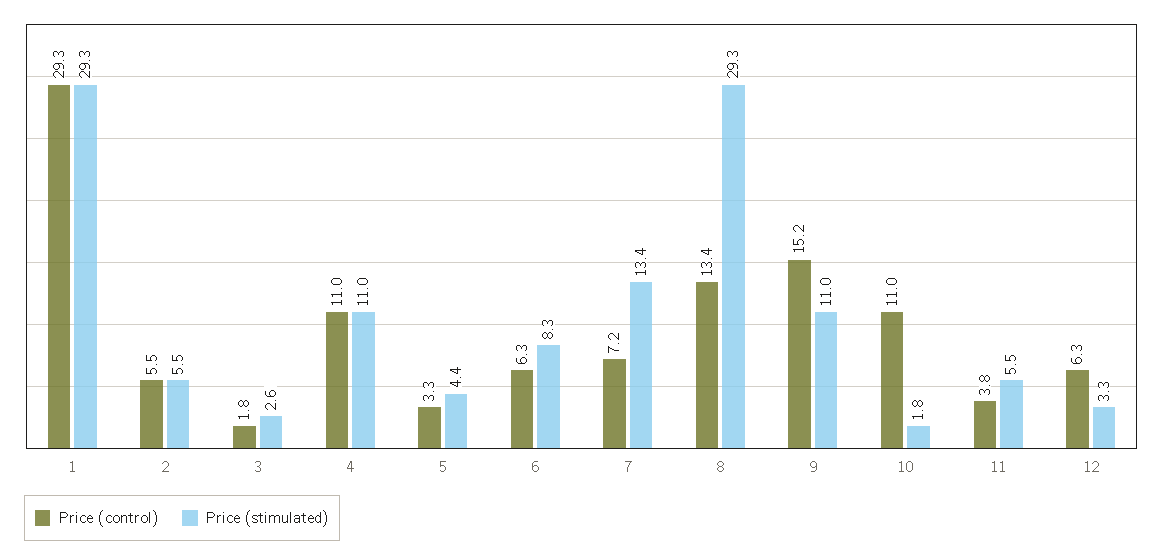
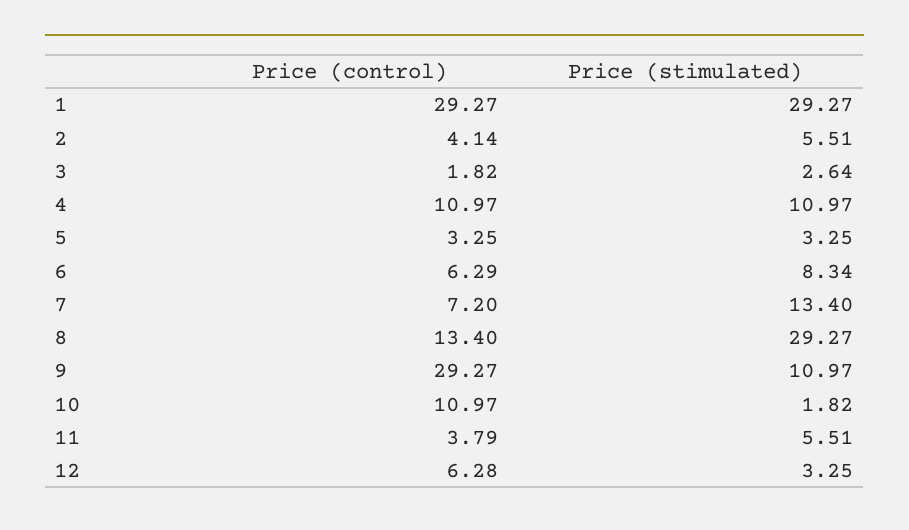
Price (control), 2: 5.5 -> 4.14
Price (stimulated), 5: 4.4 -> 3.25
Price (control), 9: 15.2 -> 29.27

